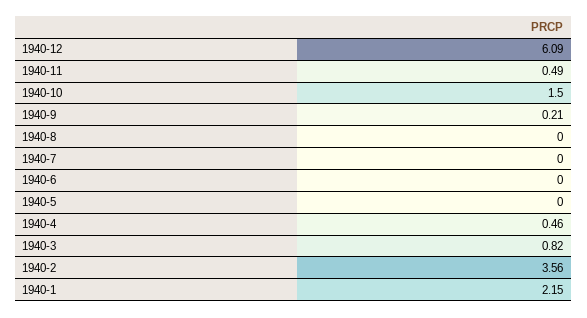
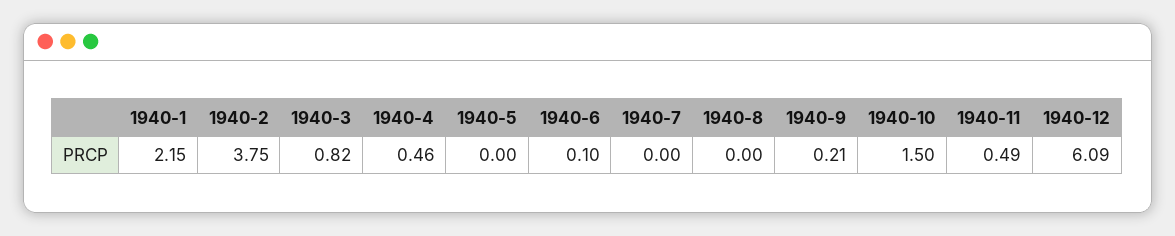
1940-6: 0 -> 0.1
1940-2: 3.56 -> 3.75

